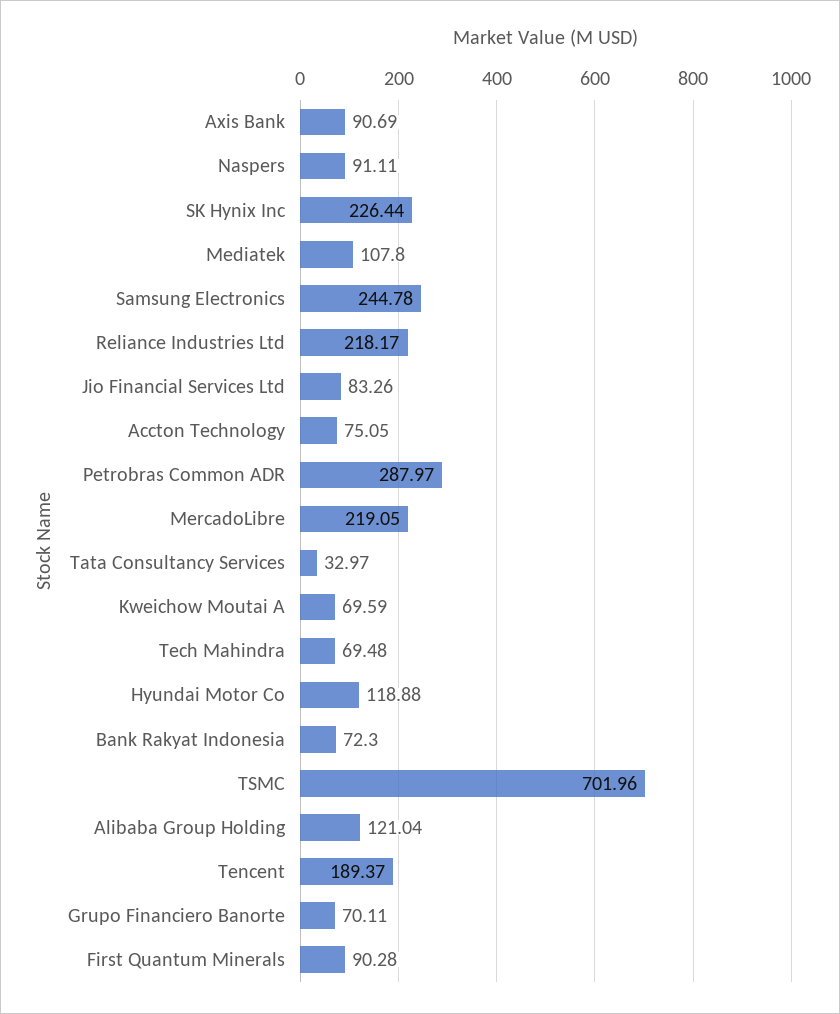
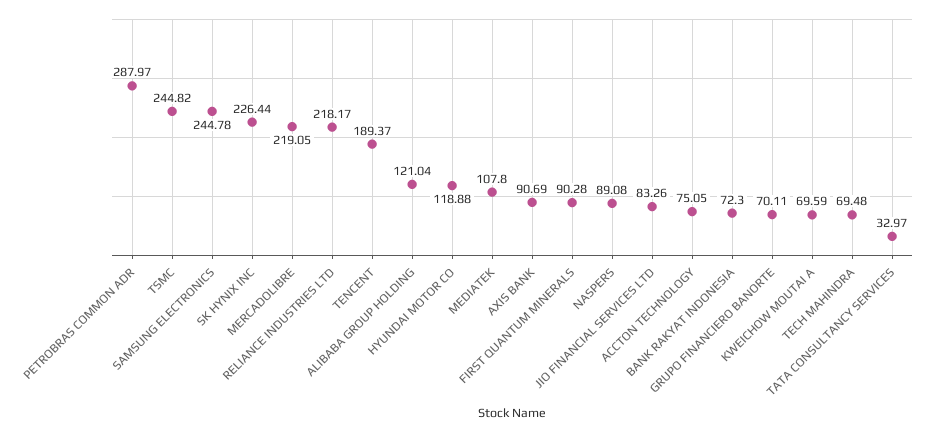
Naspers: 91.11 -> 89.08
TSMC: 701.96 -> 244.82

